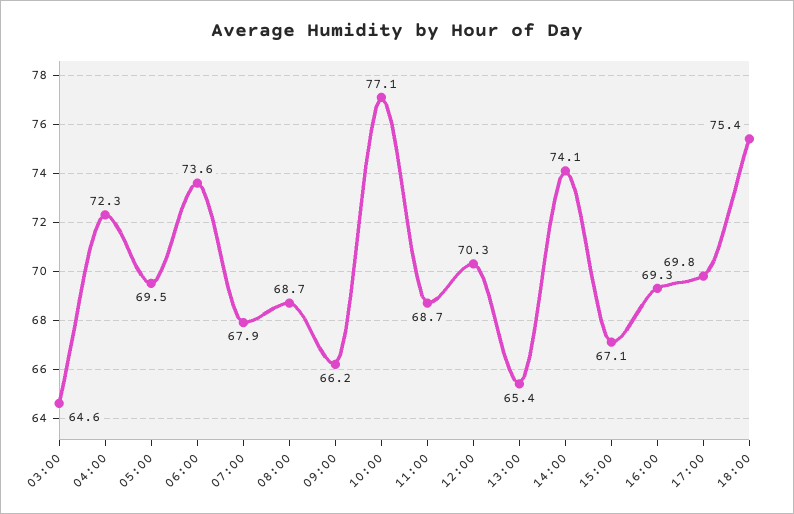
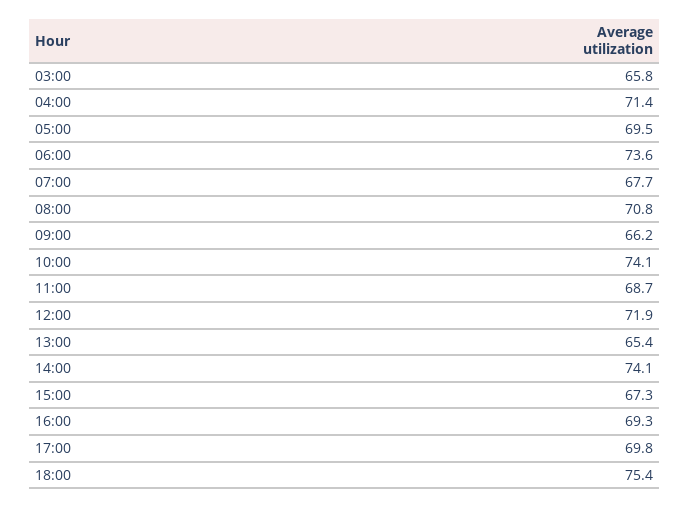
03:00: 64.6 -> 65.8
04:00: 72.3 -> 71.4
07:00: 67.9 -> 67.7
08:00: 68.7 -> 70.8
10:00: 77.1 -> 74.1
12:00: 70.3 -> 71.9
15:00: 67.1 -> 67.3

